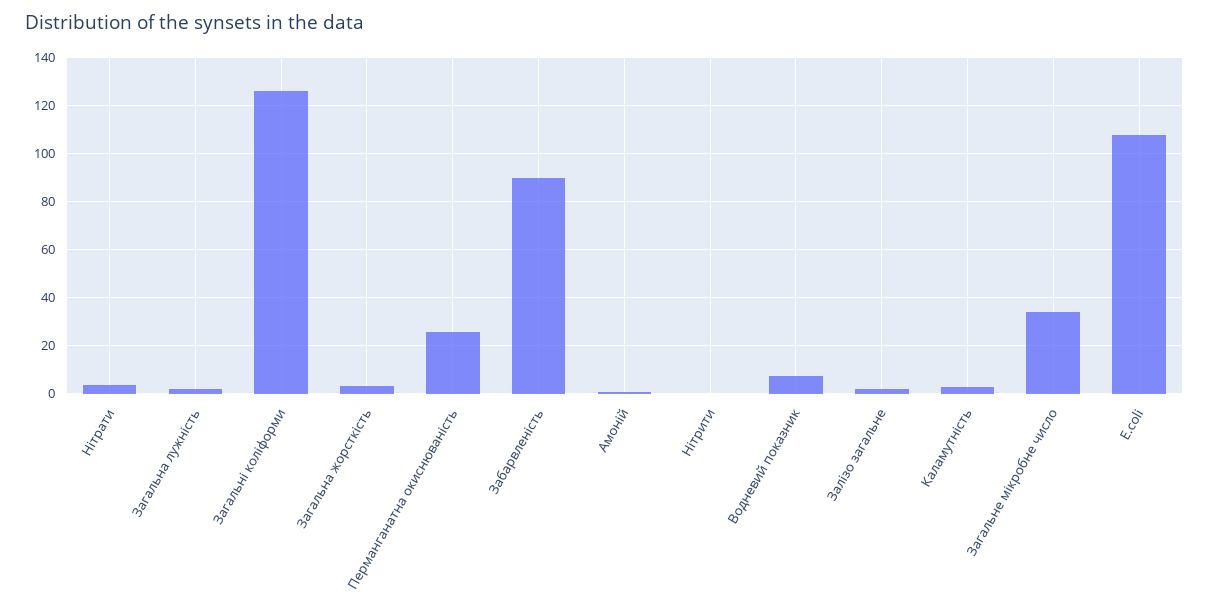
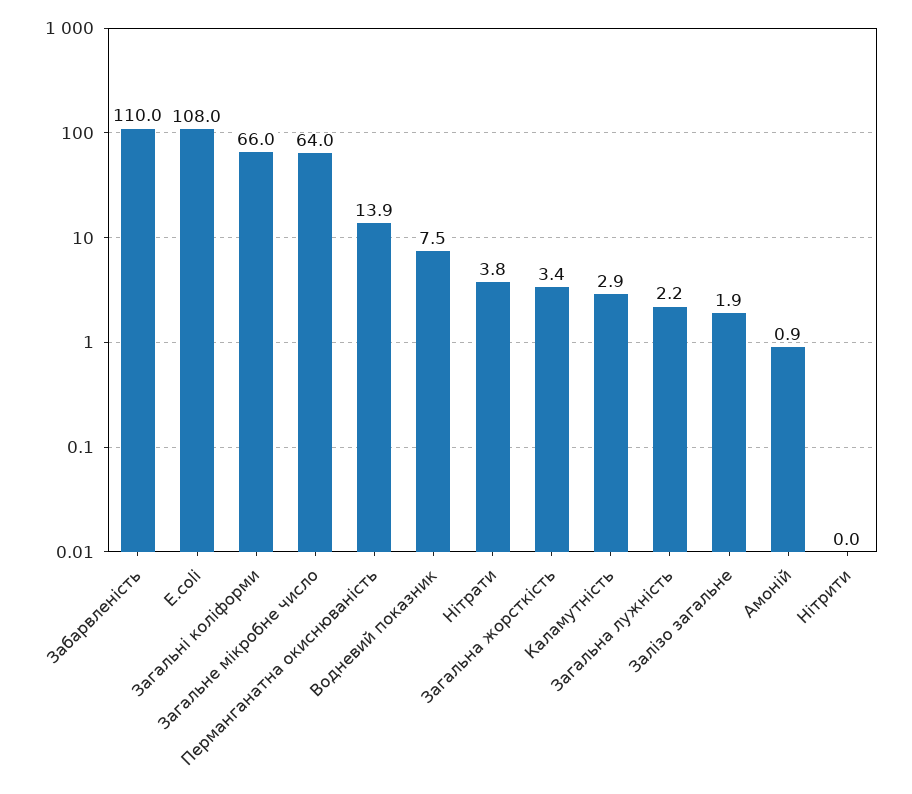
Загальні коліформи: 125 -> 66
Перманганатна окиснюваність: 25 -> 13.9
Забарвленість: 90 -> 110
Загальне мікробне число: 35 -> 64

